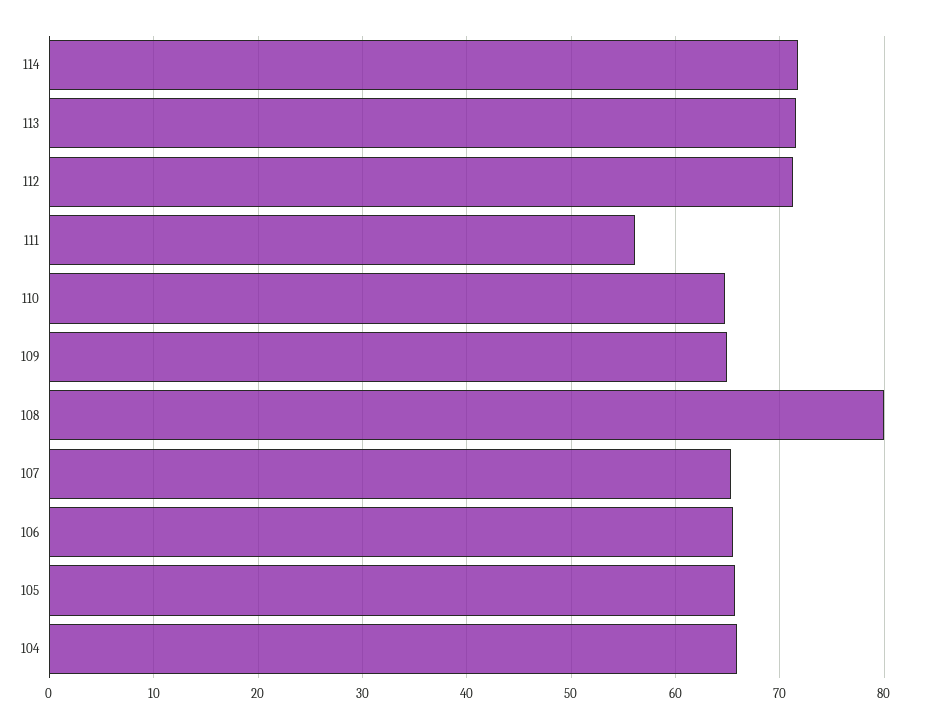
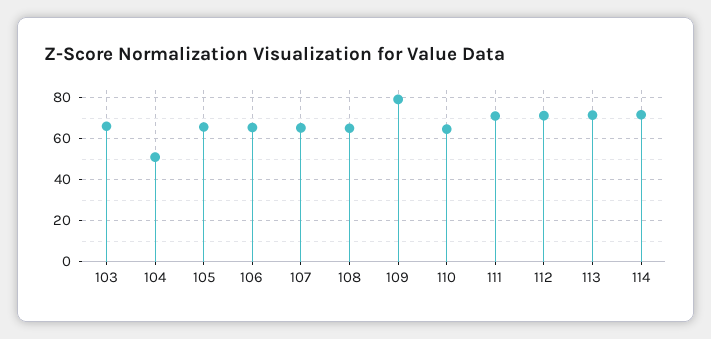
111: 56 -> 70
109: 65 -> 80
108: 80 -> 65
104: 66 -> 50
103: none -> 65

